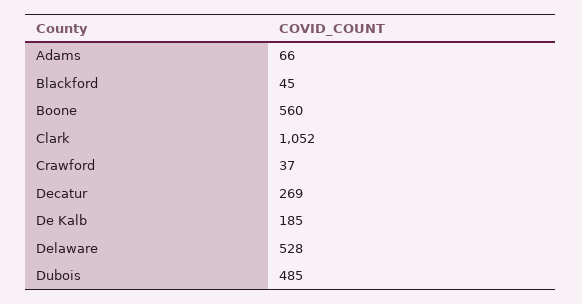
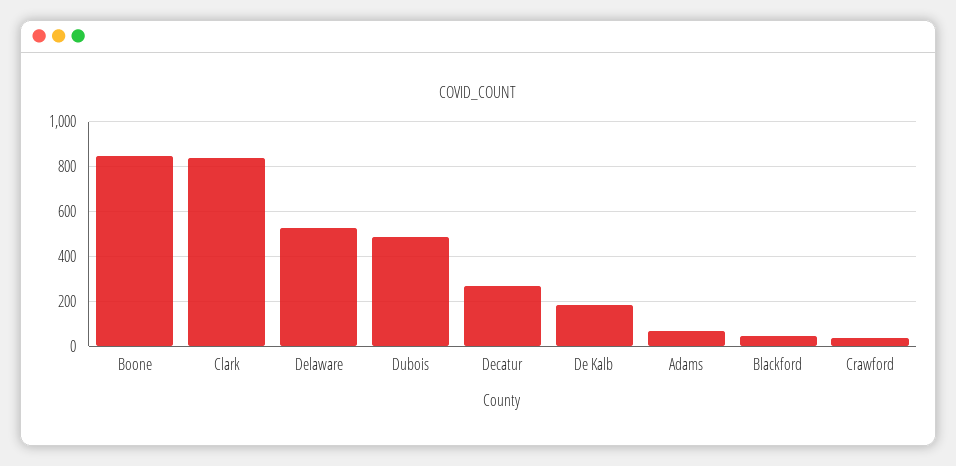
Boone: 560 -> 850
Clark: 1052 -> 850

